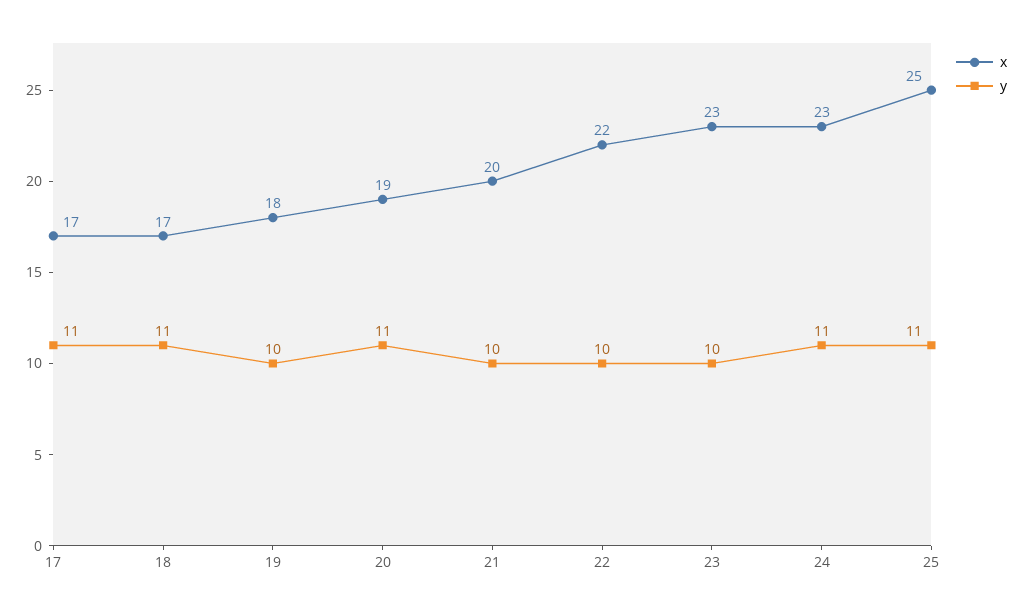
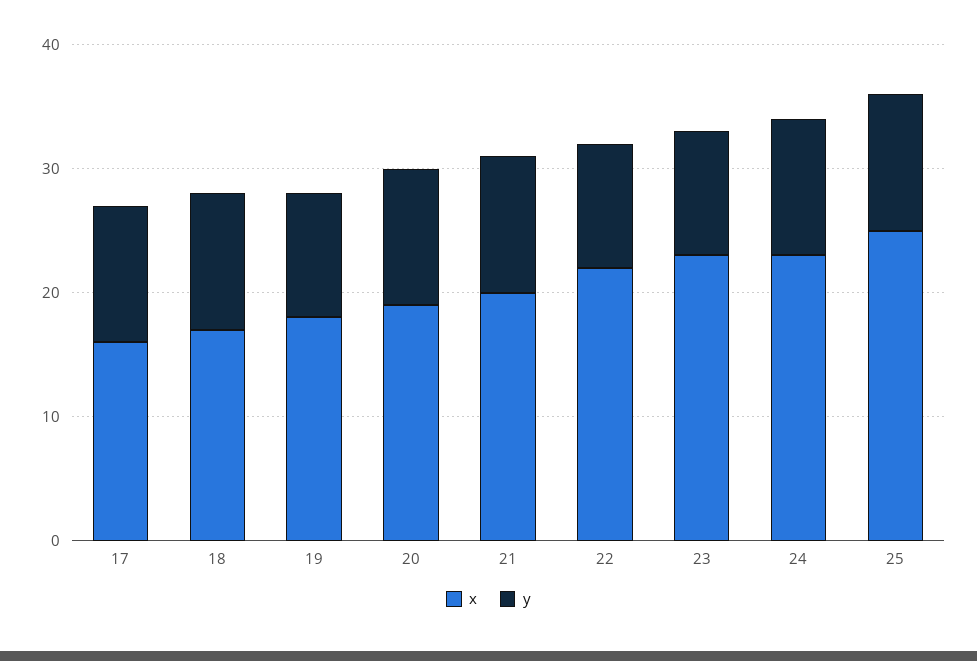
x, 17: 17 -> 16
y, 21: 10 -> 11

